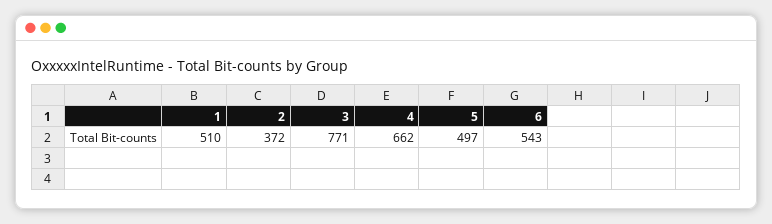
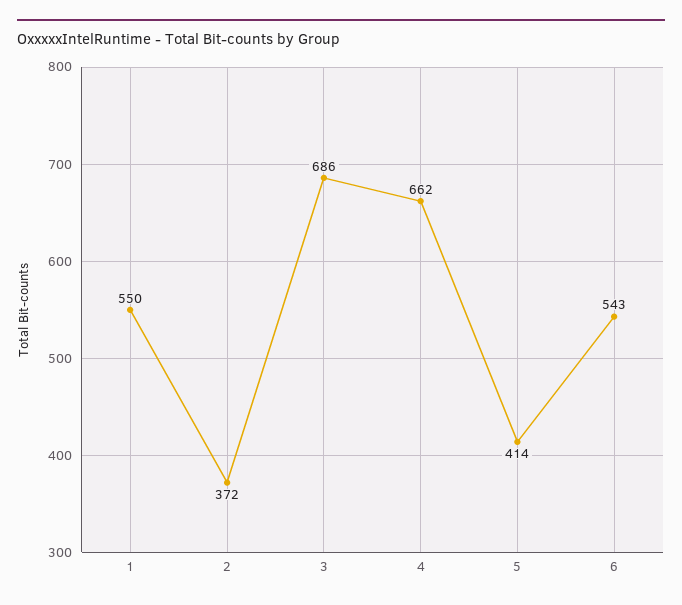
1: 510 -> 550
3: 771 -> 686
5: 497 -> 414

